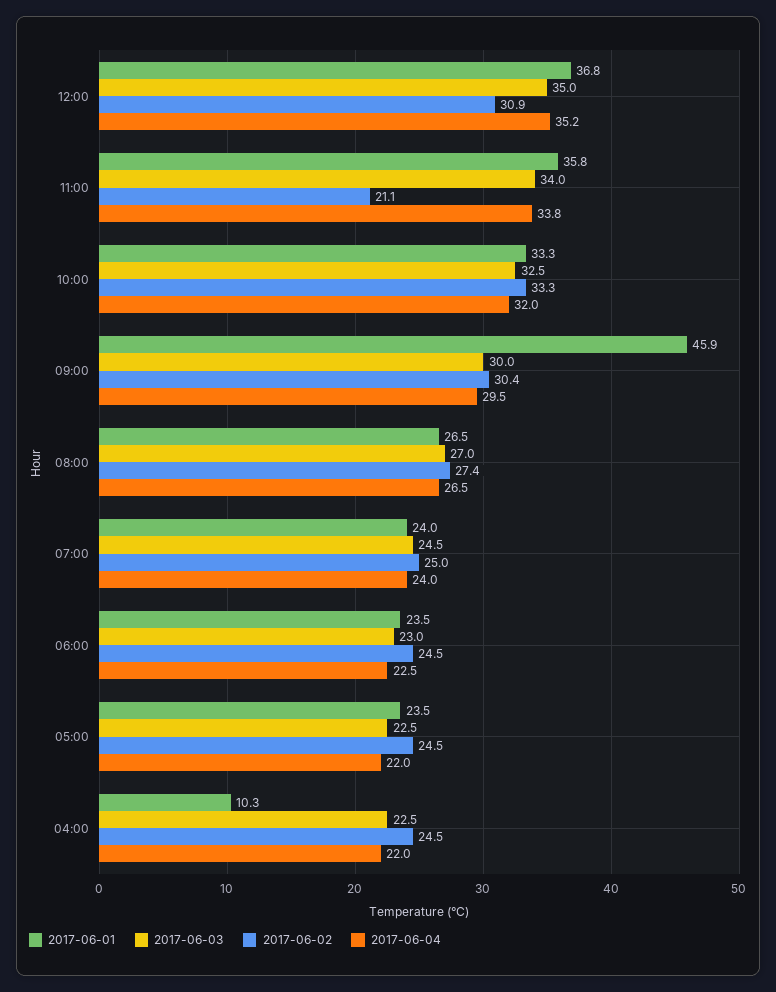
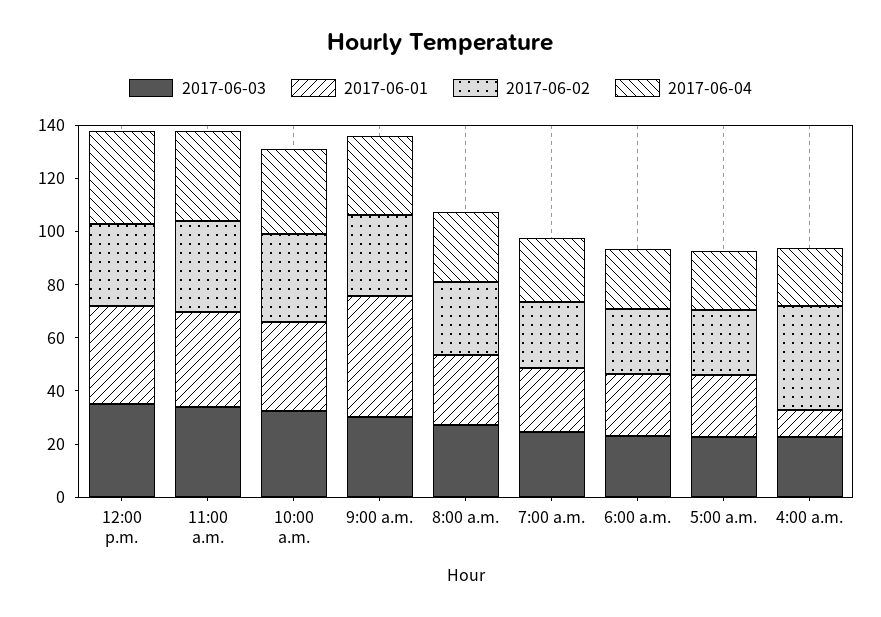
2017-06-02, 11:00: 21.1 -> 35
2017-06-02, 04:00: 24.5 -> 40

